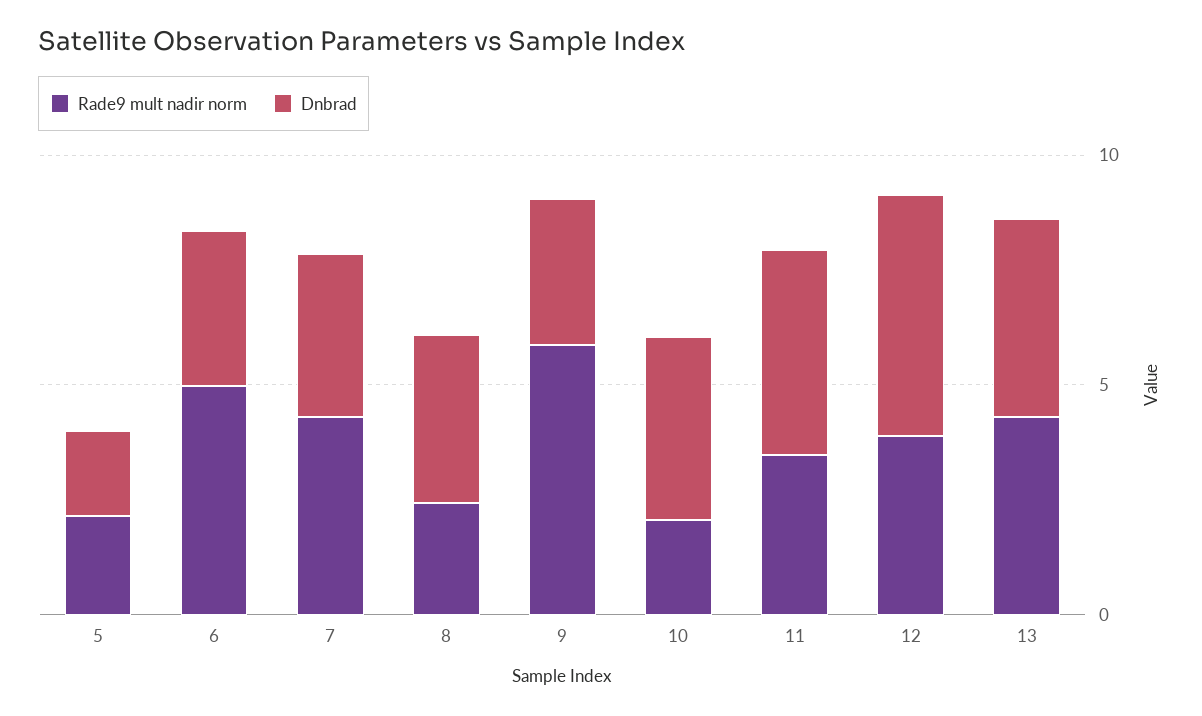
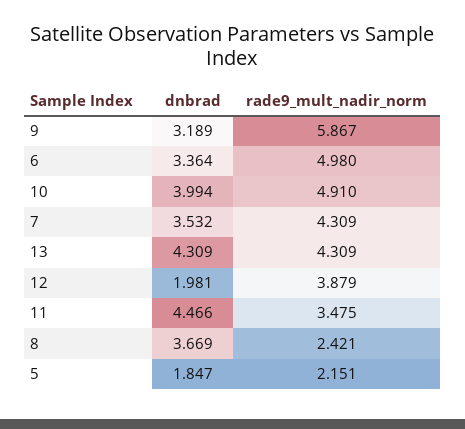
Rade9 mult nadir norm, 10: 2 -> 4.91
Dnbrad, 12: 5 -> 1.981

